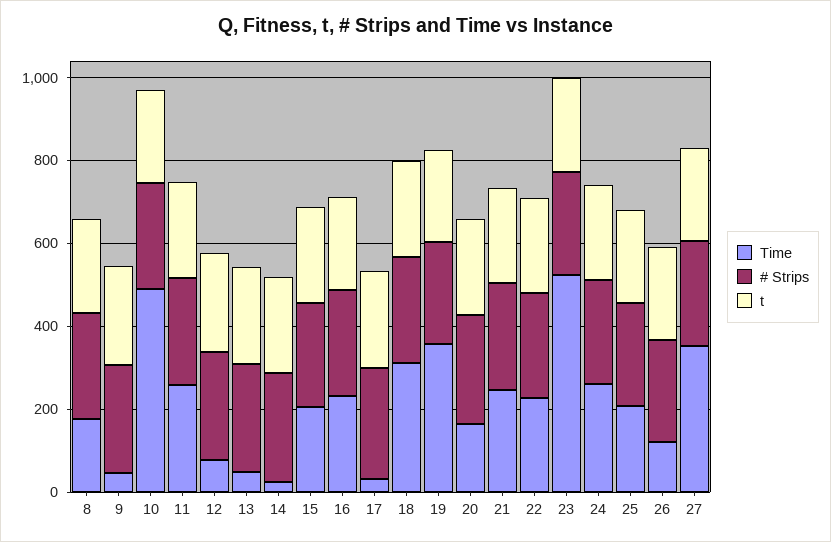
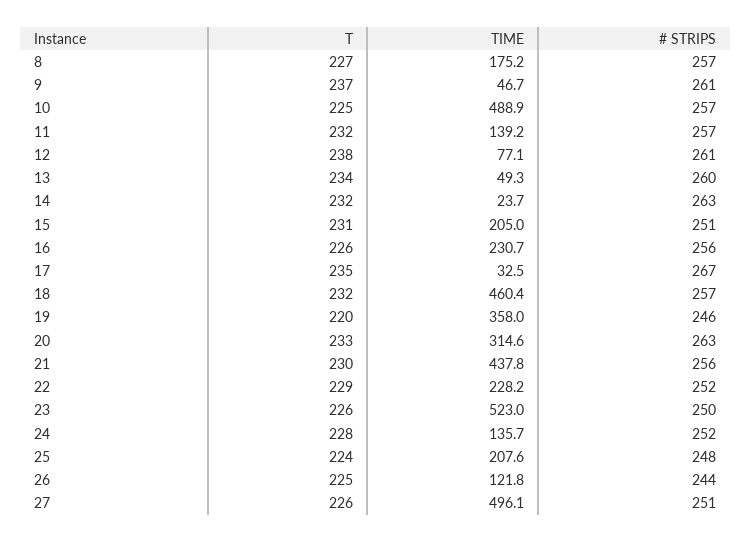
Time, 11: 250 -> 139.2
Time, 18: 300 -> 460.4
Time, 20: 150 -> 314.6
Time, 21: 250 -> 437.8
Time, 24: 250 -> 135.7
Time, 27: 350 -> 496.1

